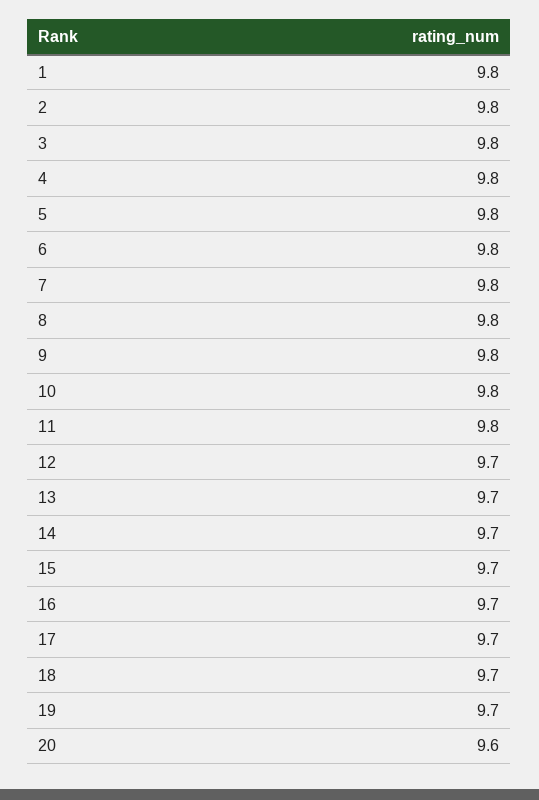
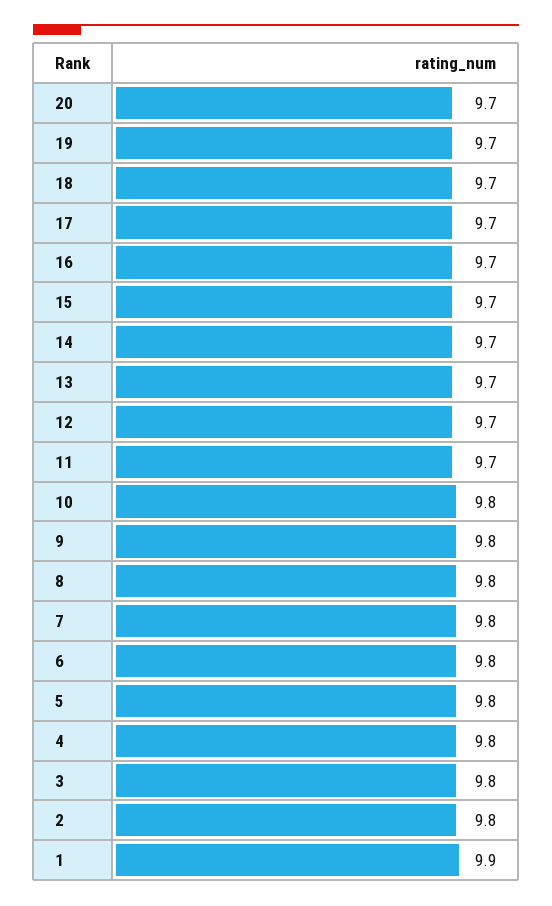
1: 9.8 -> 9.9
11: 9.8 -> 9.7
20: 9.6 -> 9.7

